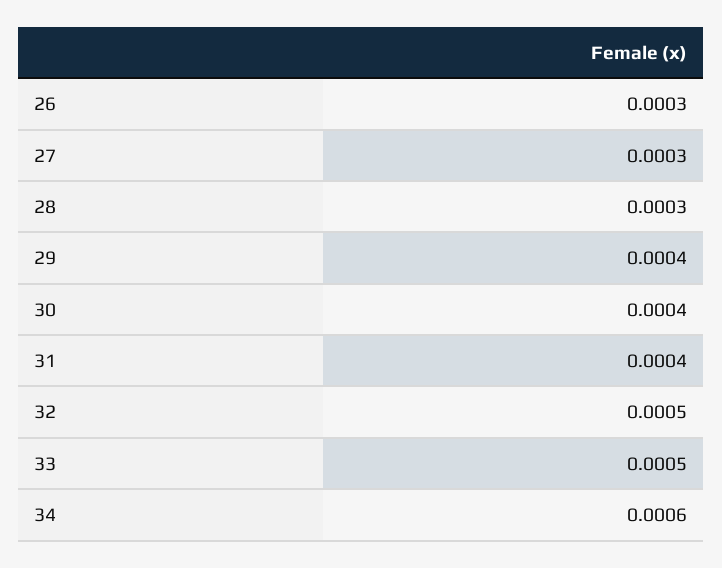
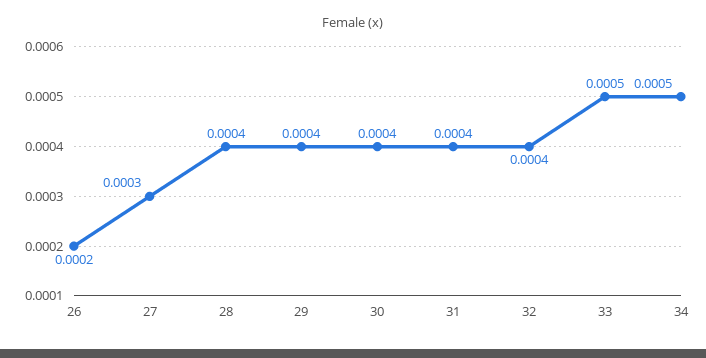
26: 0.0003 -> 0.0002
28: 0.0003 -> 0.0004
32: 0.0005 -> 0.0004
34: 0.0006 -> 0.0005

